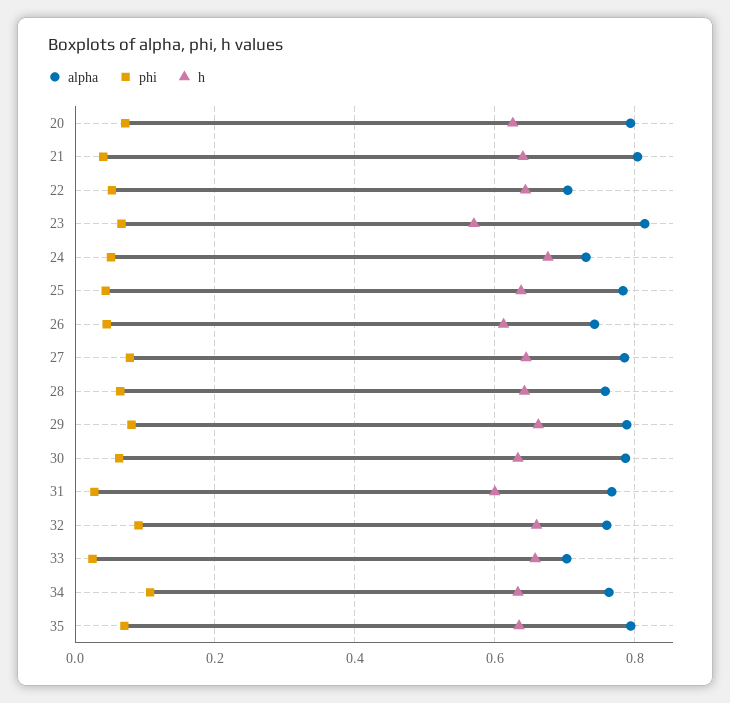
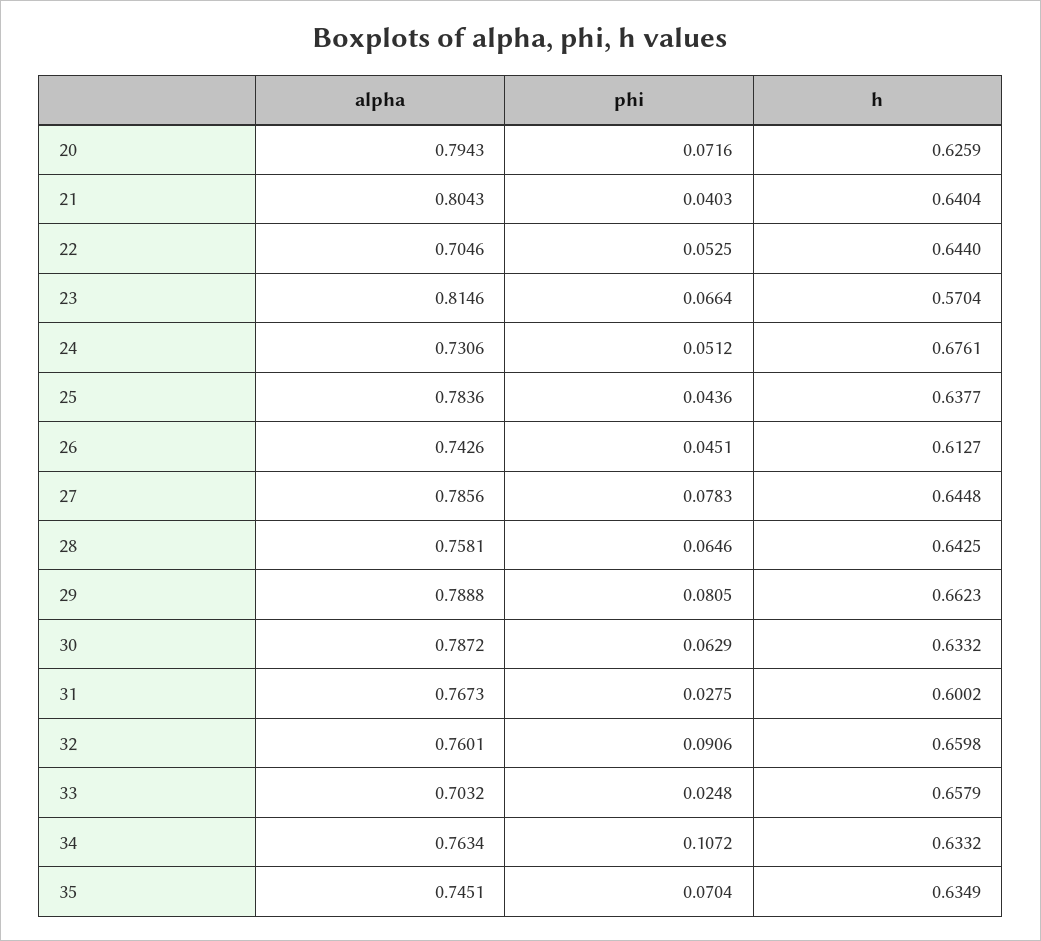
alpha, 35: 0.8 -> 0.7451

